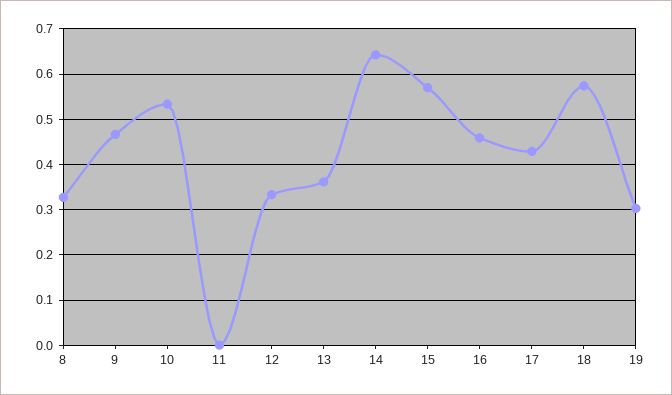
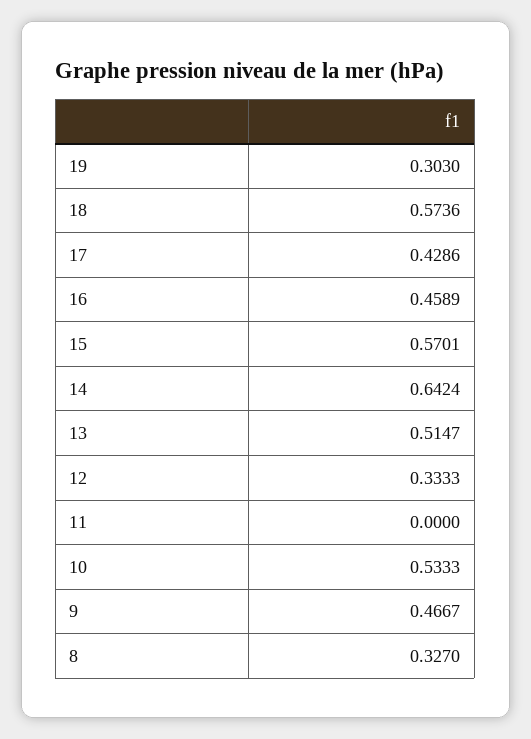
13: 0.36 -> 0.5147

